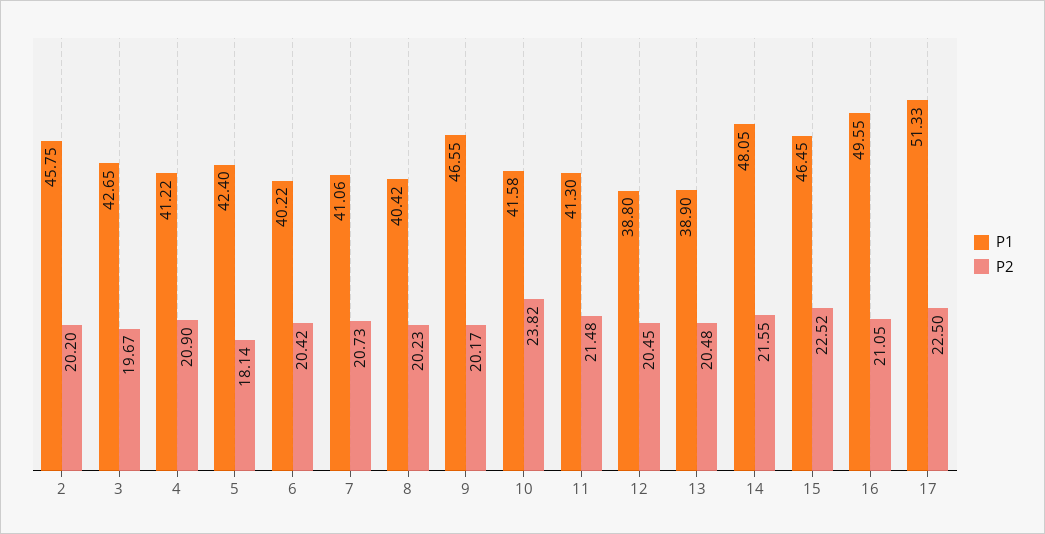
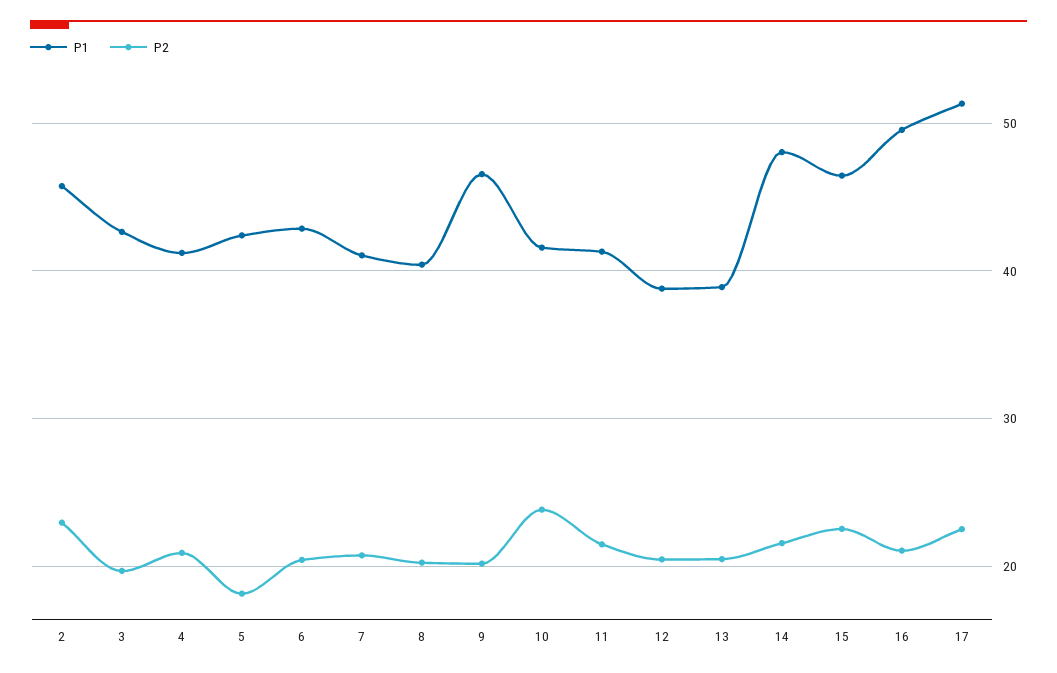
P2, 2: 20.2 -> 23
P1, 6: 40.22 -> 43

